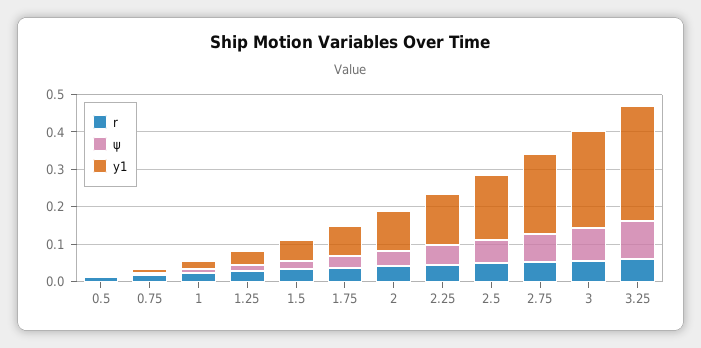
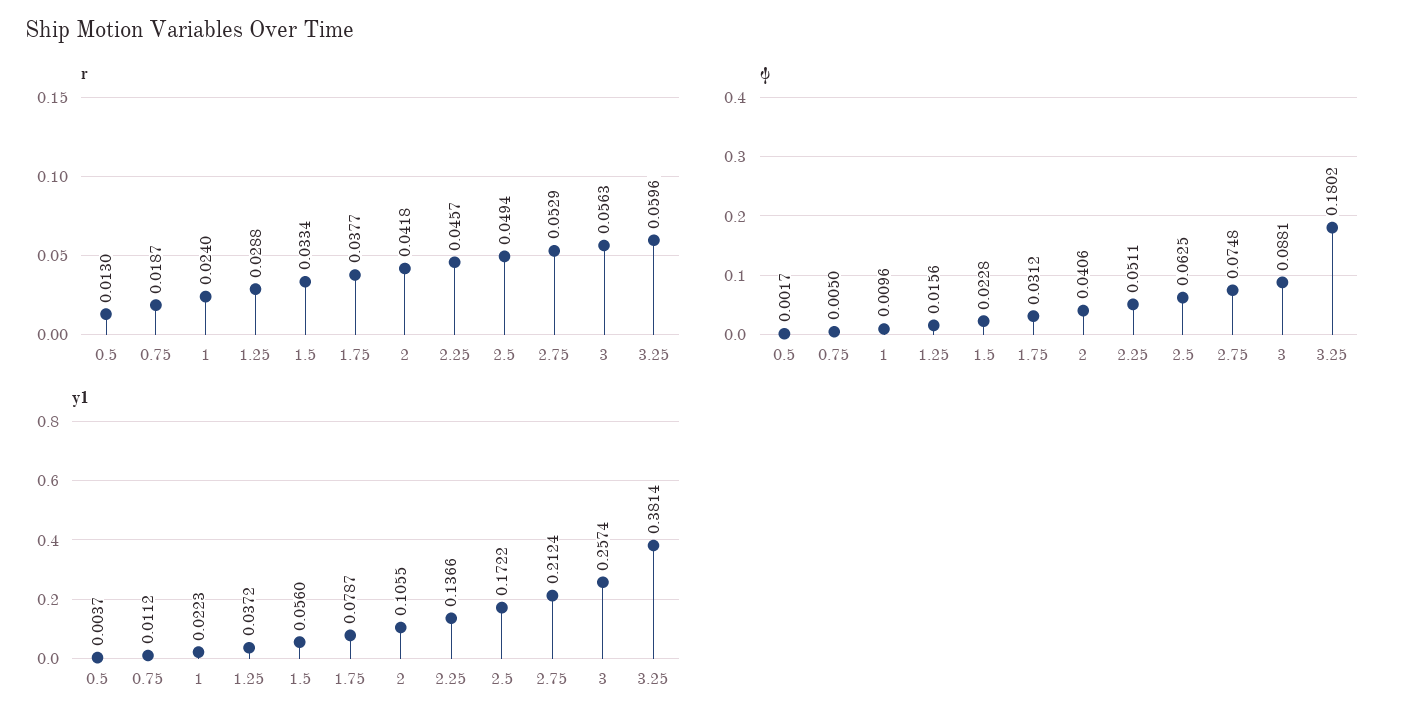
ψ, 3.25: 0.1 -> 0.1802
y1, 3.25: 0.3 -> 0.3814

